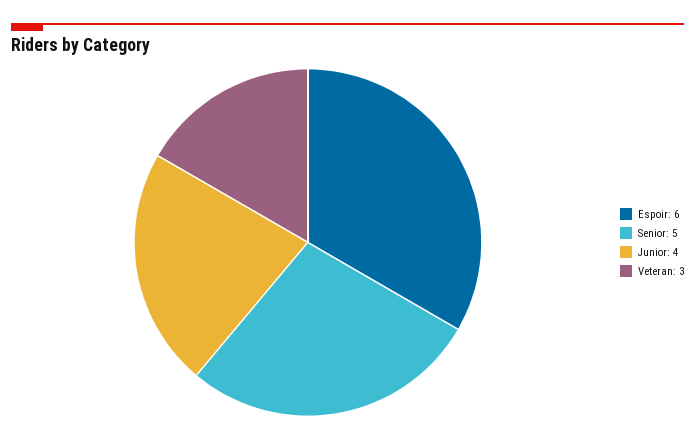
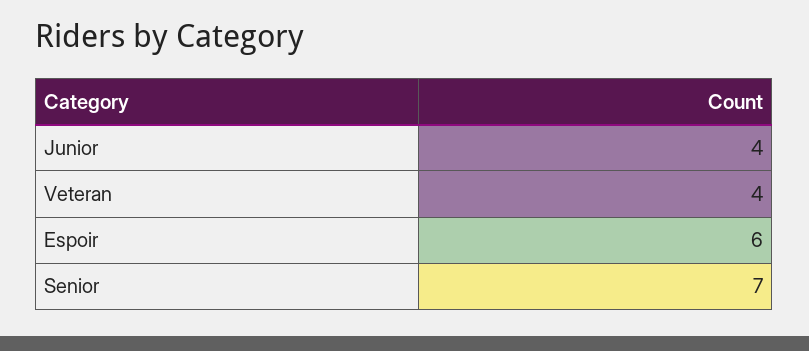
Senior: 5 -> 7
Veteran: 3 -> 4

